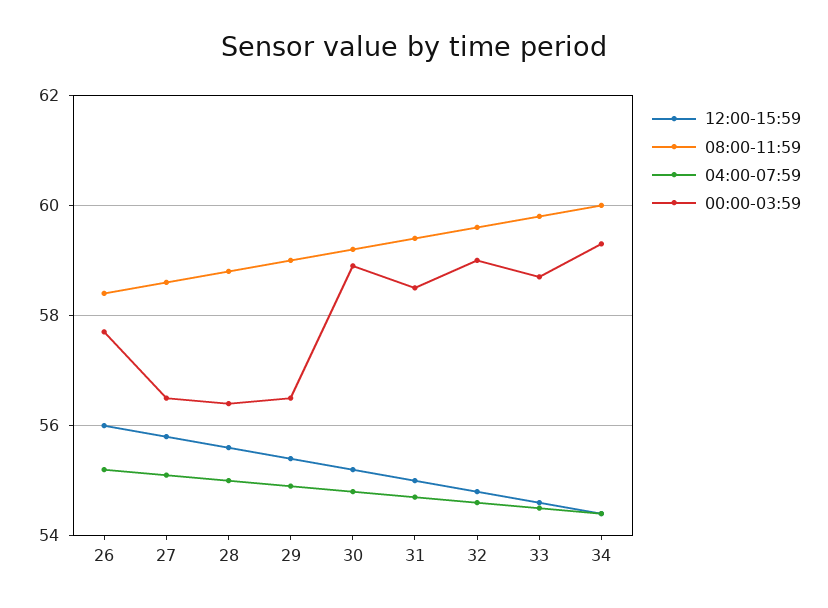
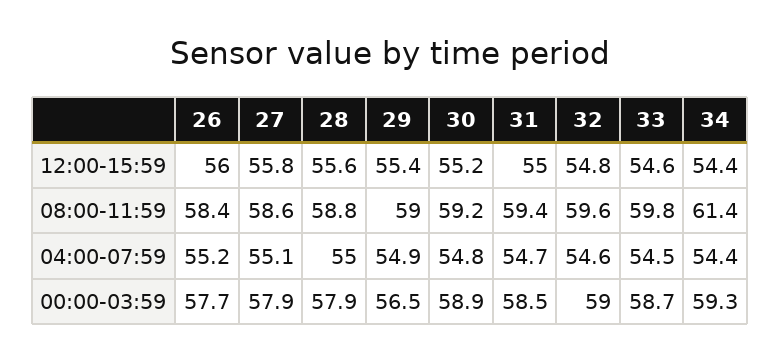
00:00-03:59, 27: 56.5 -> 57.9
00:00-03:59, 28: 56.5 -> 57.9
08:00-11:59, 34: 60 -> 61.4

